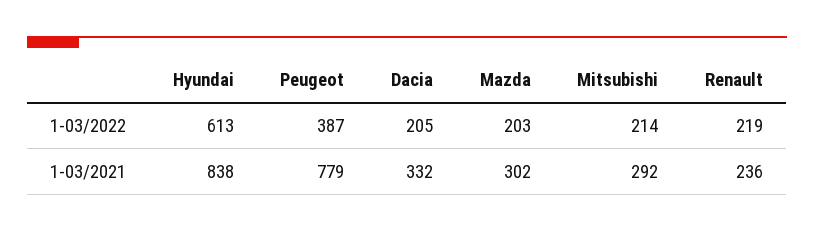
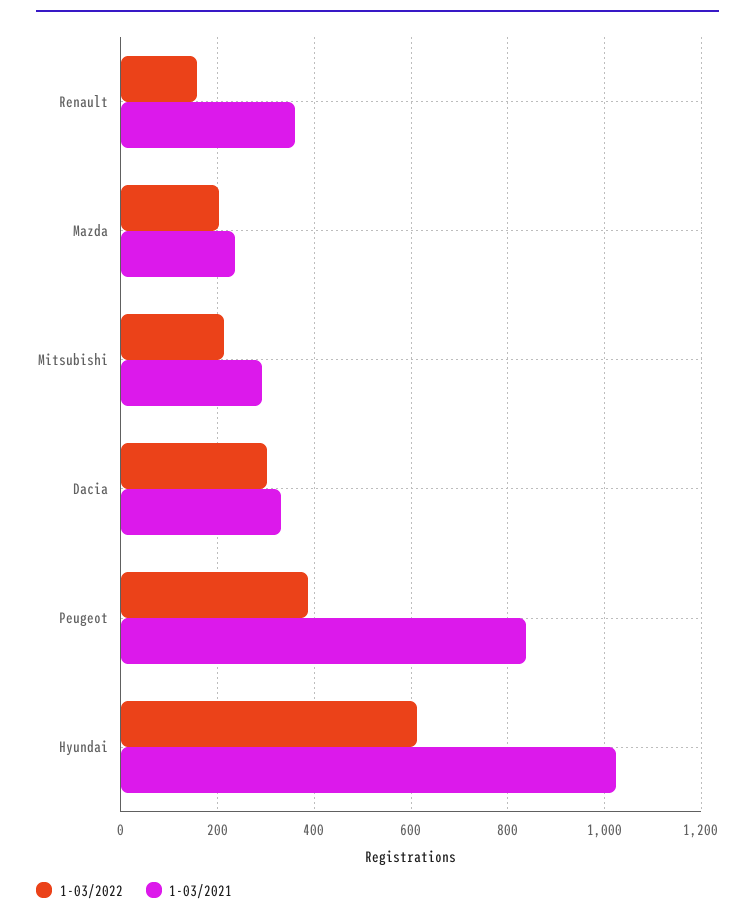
1-03/2022, Dacia: 205 -> 300
1-03/2022, Renault: 219 -> 160
1-03/2021, Hyundai: 838 -> 1020
1-03/2021, Peugeot: 779 -> 840
1-03/2021, Mazda: 302 -> 240
1-03/2021, Renault: 236 -> 360

